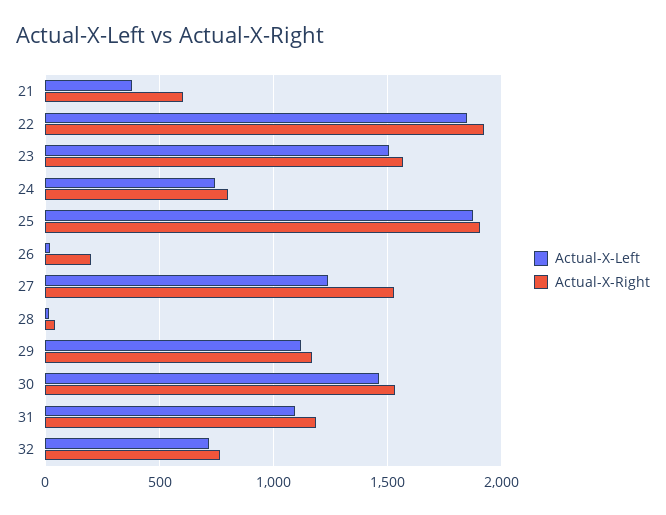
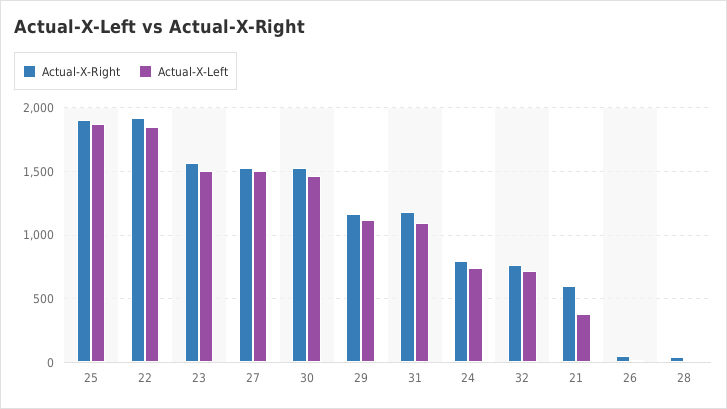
Actual-X-Right, 26: 200 -> 50
Actual-X-Left, 27: 1250 -> 1500

